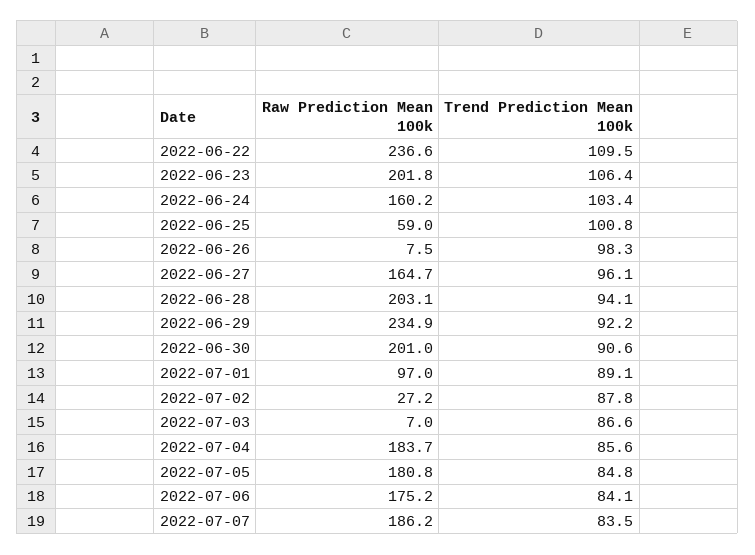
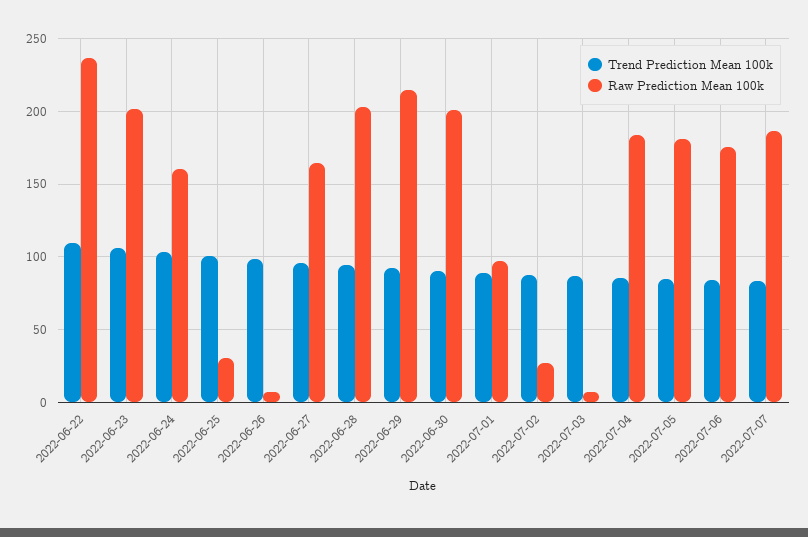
Raw Prediction Mean 100k, 2022-06-25: 59 -> 30
Raw Prediction Mean 100k, 2022-06-29: 234.9 -> 215

